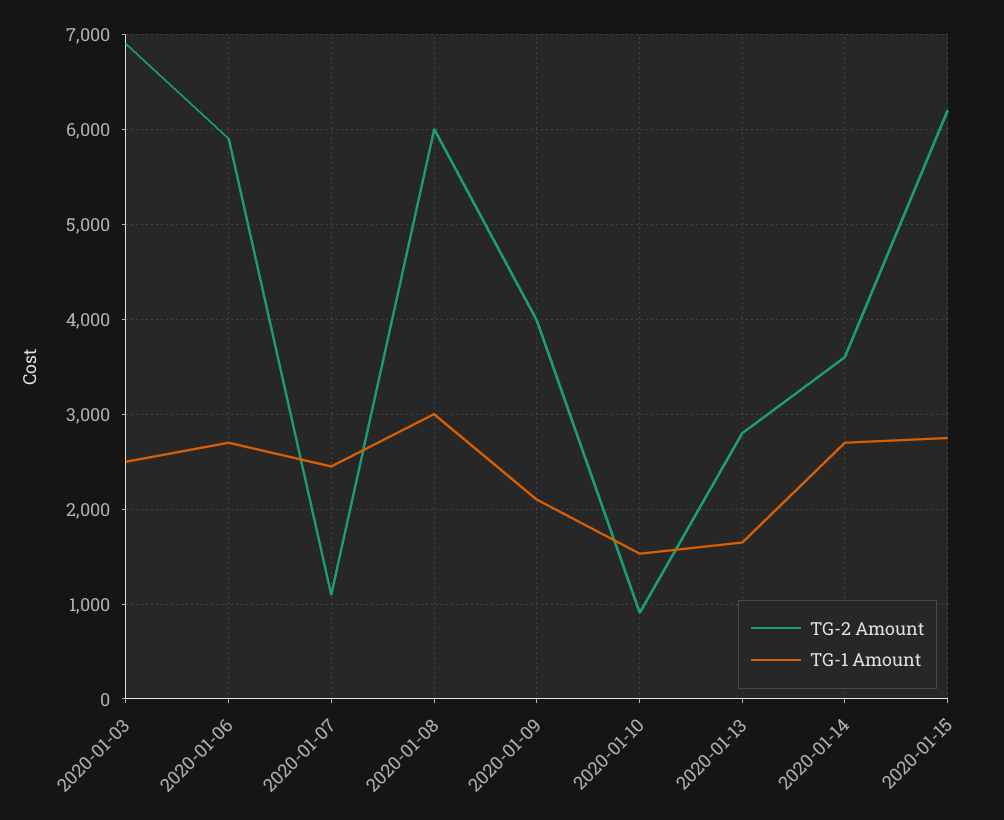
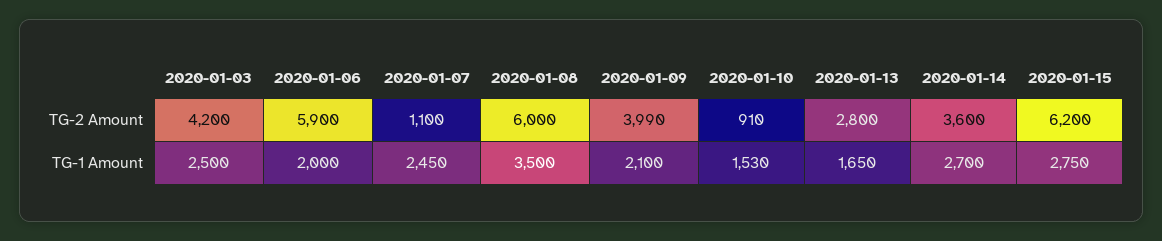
TG-2 Amount, 2020-01-03: 6900 -> 4200
TG-1 Amount, 2020-01-06: 2700 -> 2000
TG-1 Amount, 2020-01-08: 3000 -> 3500

